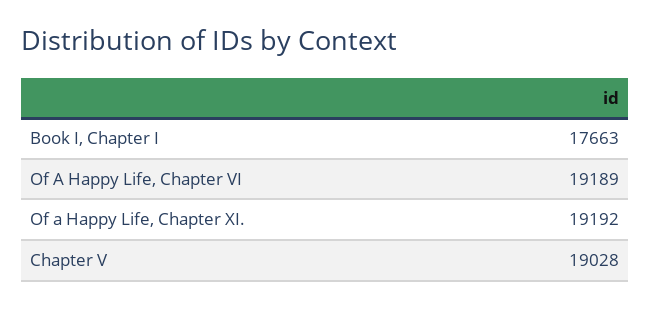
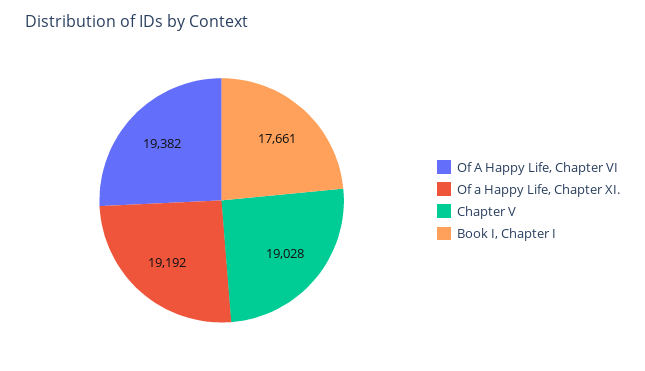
Book I, Chapter I: 17663 -> 17661
Of A Happy Life, Chapter VI: 19189 -> 19382

